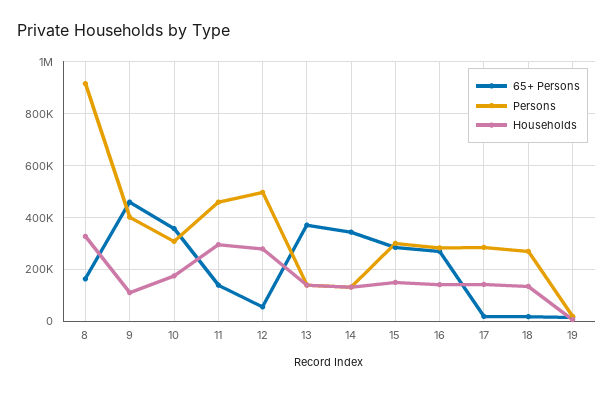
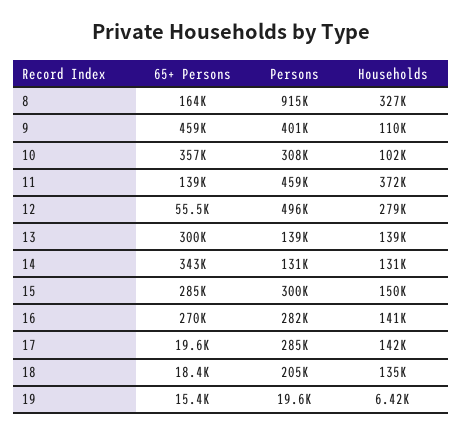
Households, 10: 175000 -> 102000
Households, 11: 300000 -> 372000
65+ Persons, 13: 375000 -> 300000
Persons, 18: 275000 -> 205000

